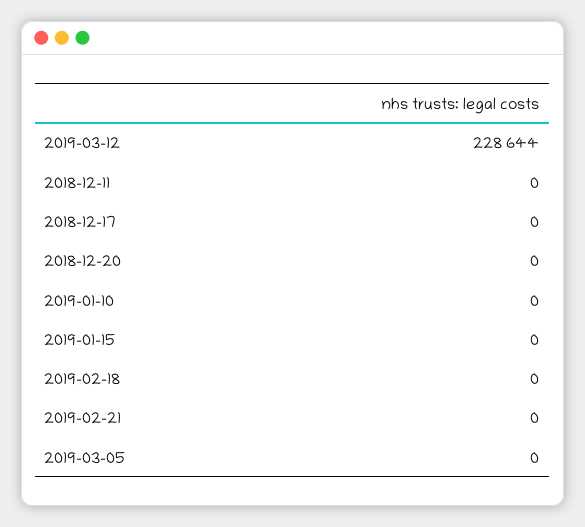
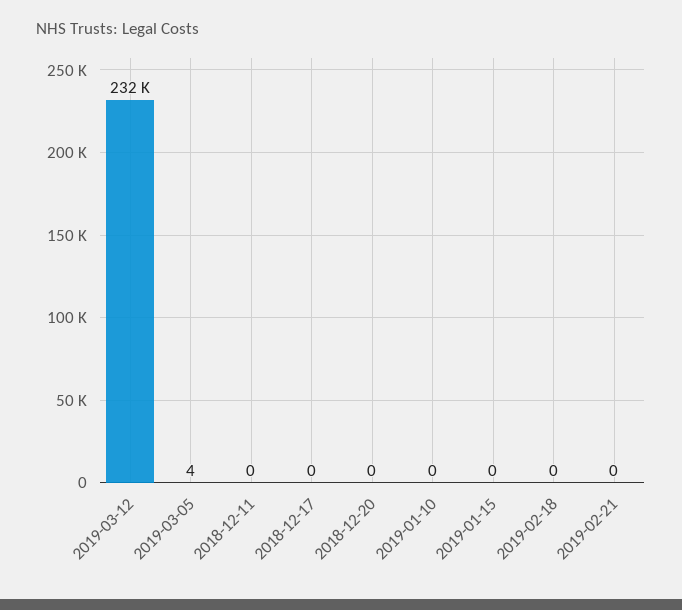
2019-03-12: 228644 -> 232000
2019-03-05: 0 -> 4

